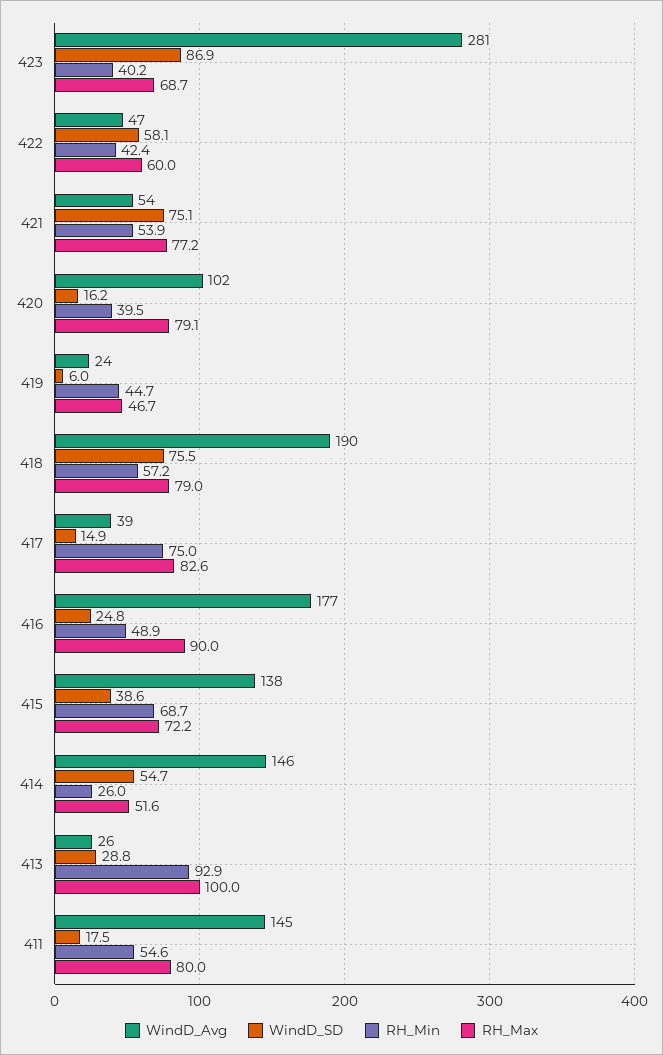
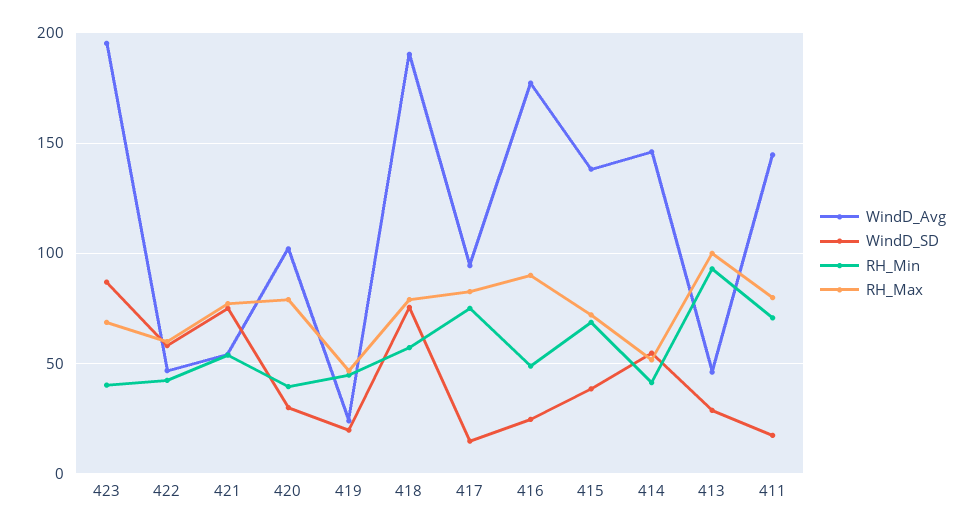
WindD_Avg, 423: 281 -> 195
WindD_SD, 420: 16.2 -> 30
WindD_SD, 419: 6 -> 20
WindD_Avg, 417: 39 -> 95
RH_Min, 414: 26 -> 40
WindD_Avg, 413: 26 -> 45
RH_Min, 411: 54.6 -> 70

